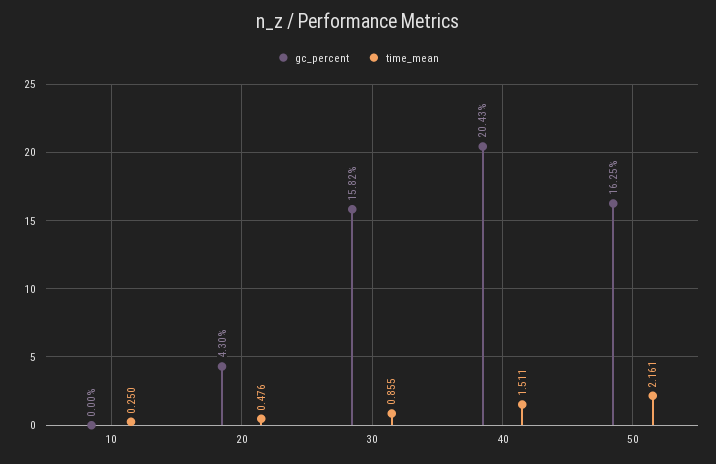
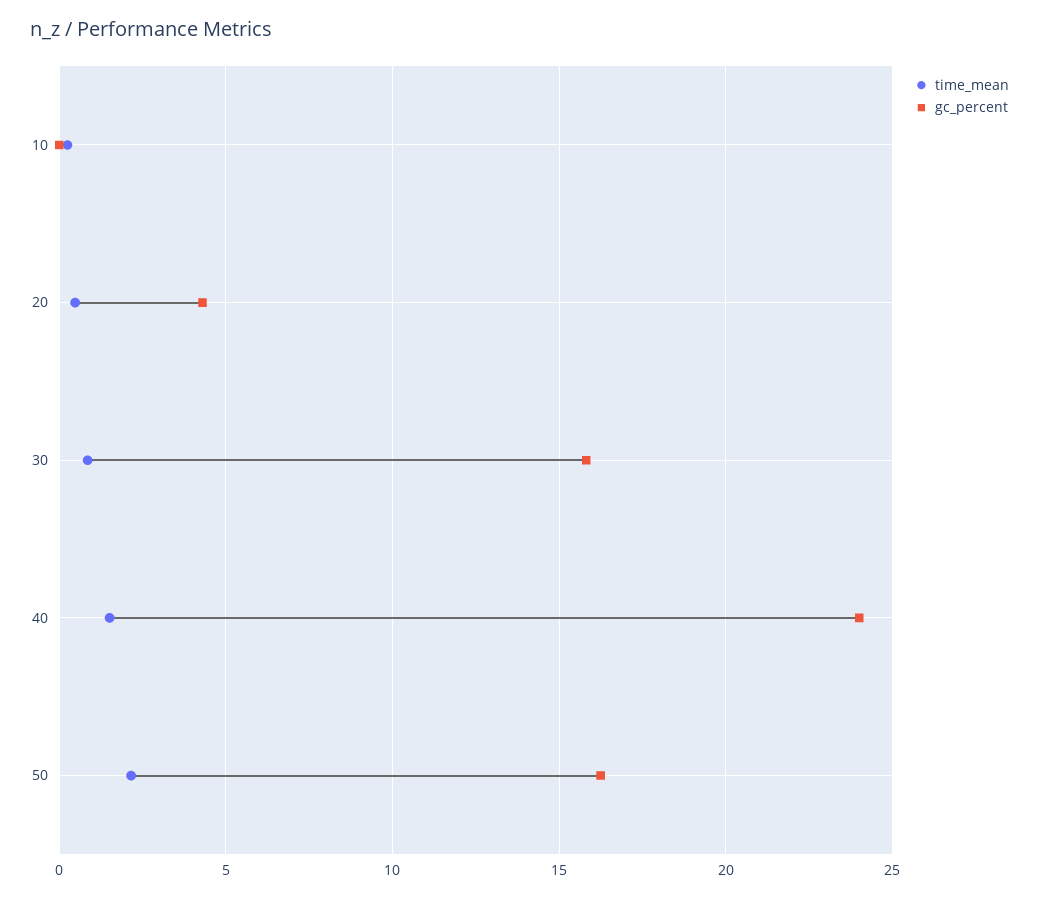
gc_percent, 40: 20.43 -> 24

